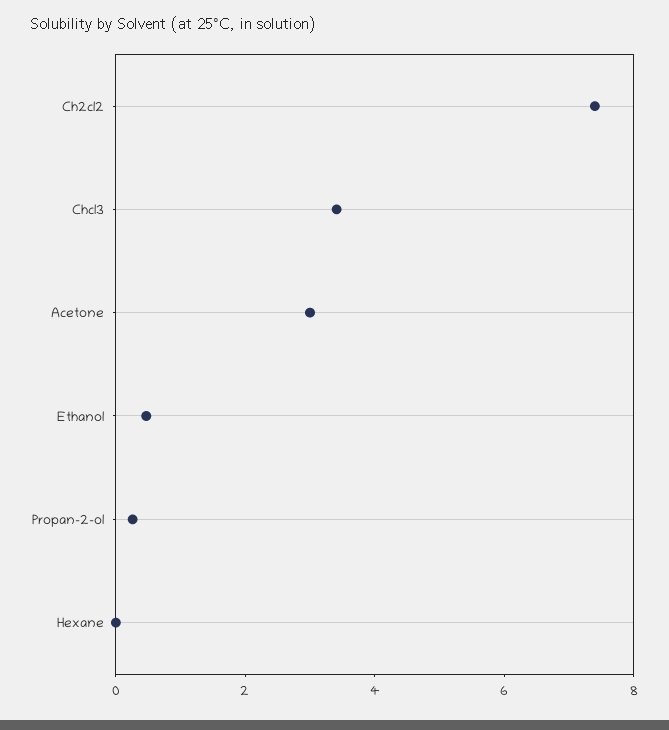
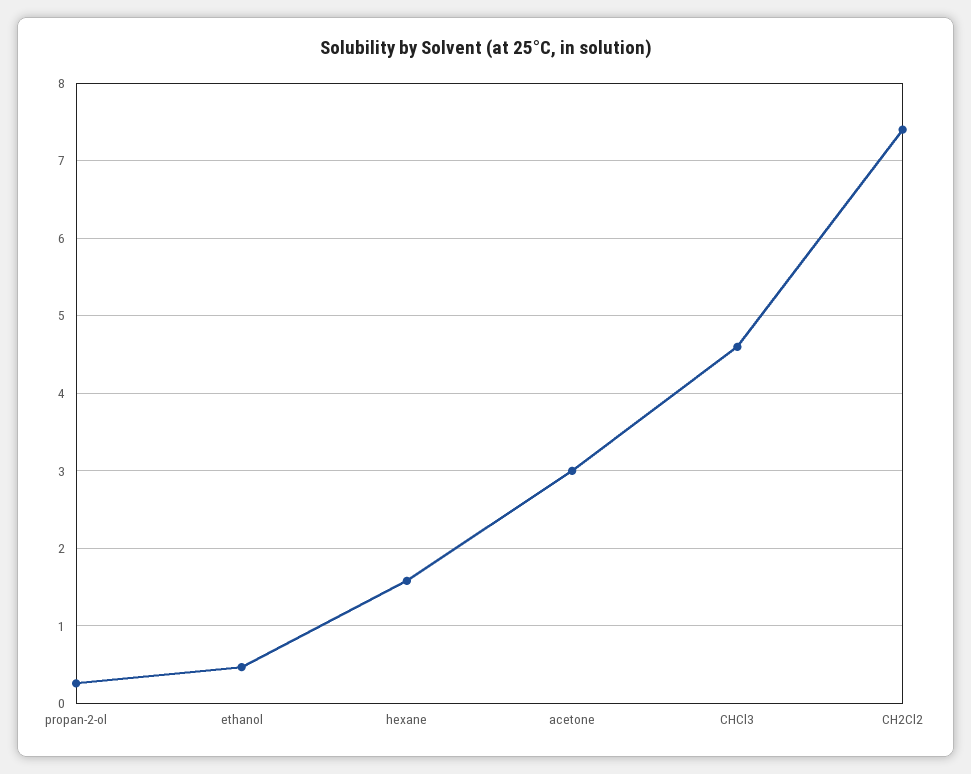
Chcl3: 3.5 -> 4.6
Hexane: 0 -> 1.6

